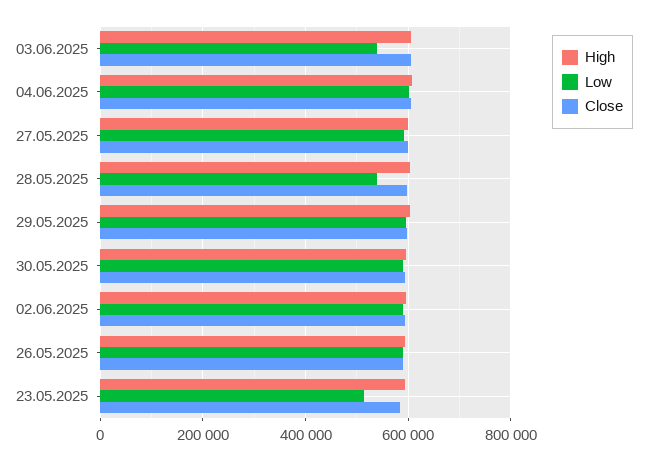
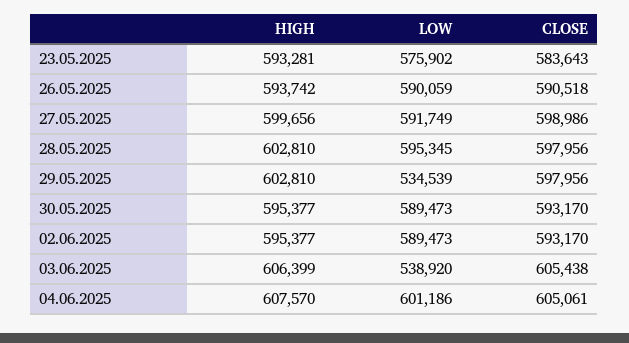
Low, 28.05.2025: 540000 -> 595345
Low, 29.05.2025: 600000 -> 534539
Low, 23.05.2025: 520000 -> 575902

